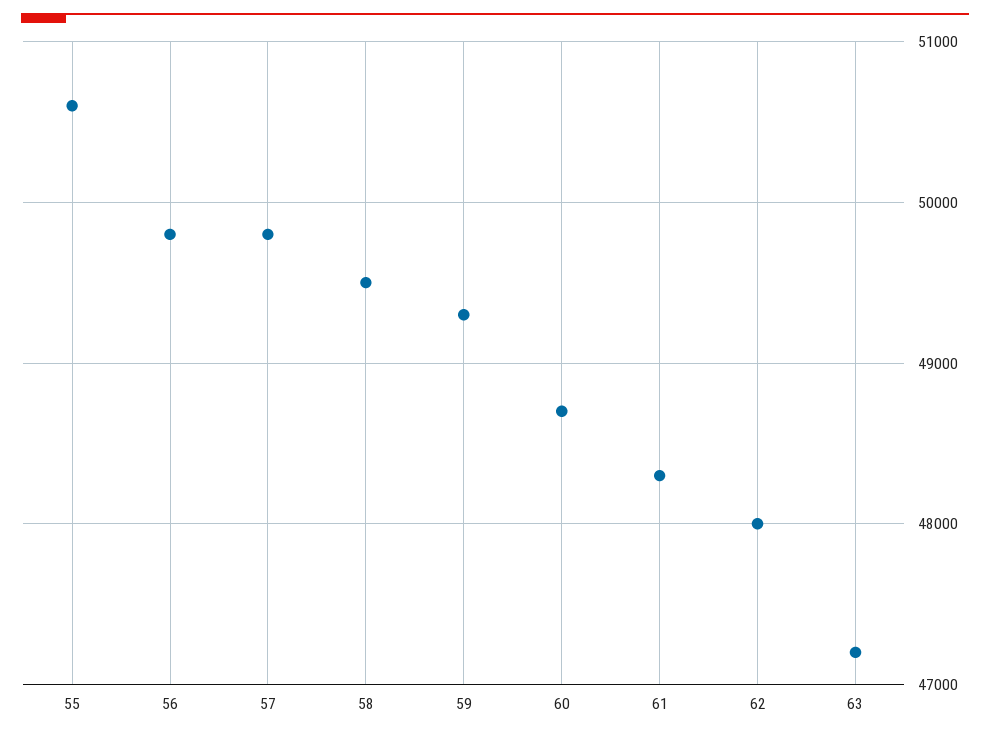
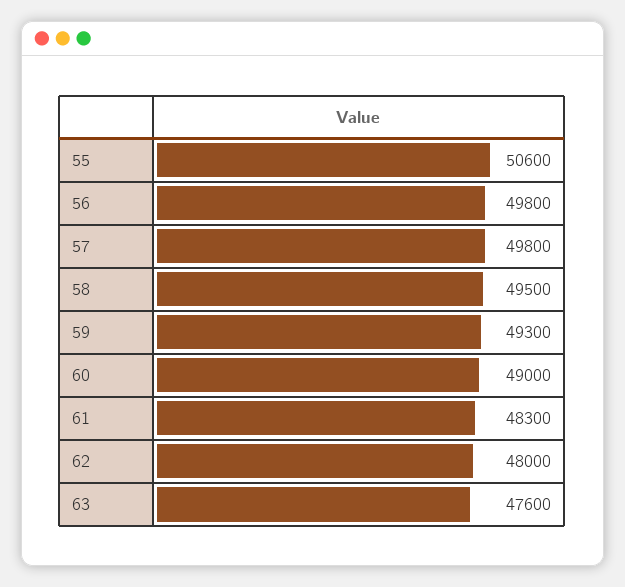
60: 48700 -> 49000
63: 47200 -> 47600

